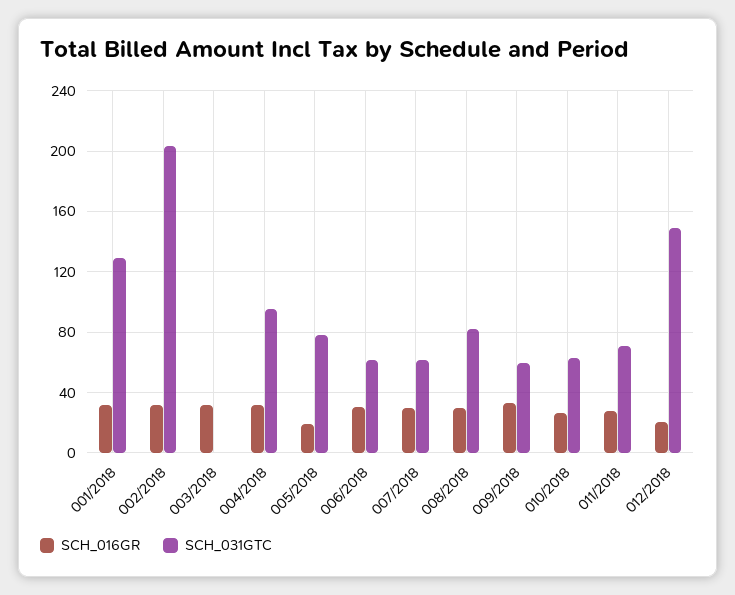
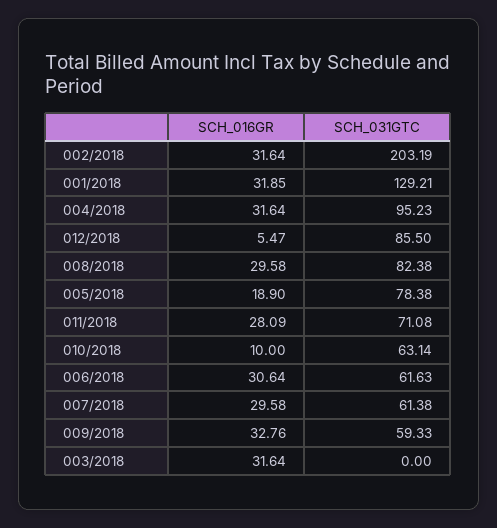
SCH_016GR, 010/2018: 25 -> 10
SCH_016GR, 012/2018: 20 -> 5.47
SCH_031GTC, 012/2018: 150 -> 85.5

